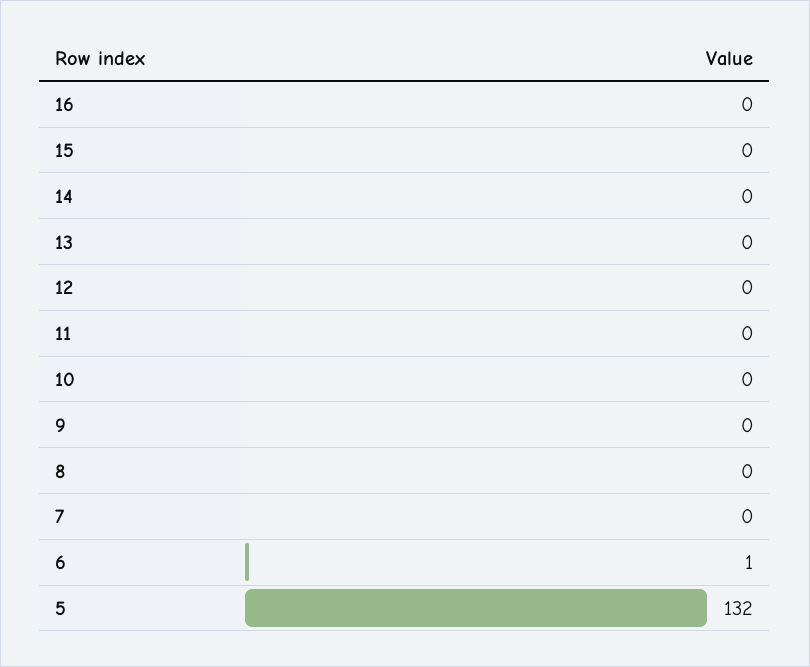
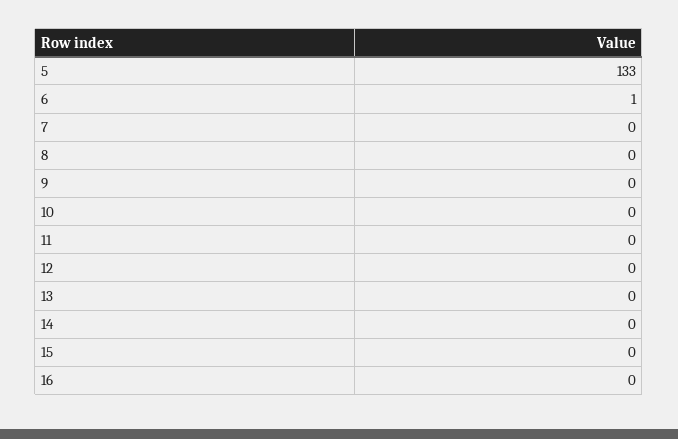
5: 132 -> 133

